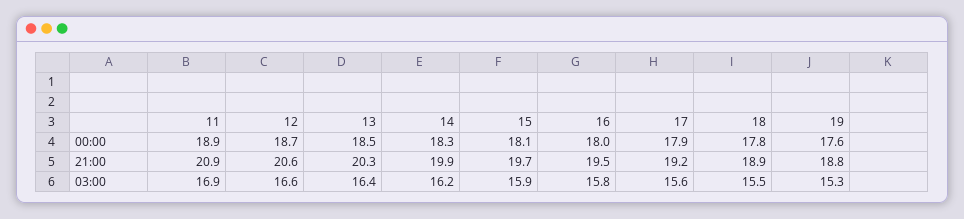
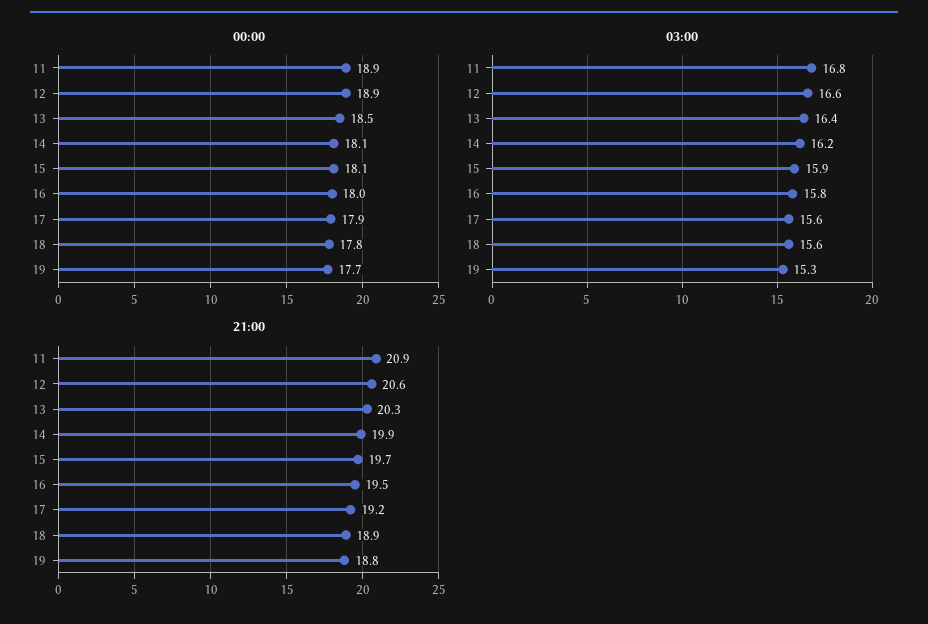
00:00, 12: 18.7 -> 18.9
00:00, 14: 18.3 -> 18.1
00:00, 19: 17.6 -> 17.7
03:00, 11: 16.9 -> 16.8
03:00, 18: 15.5 -> 15.6

